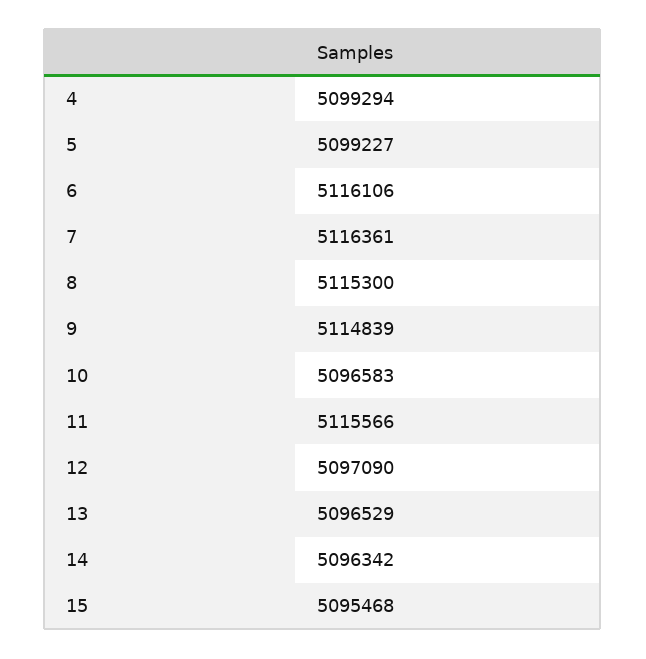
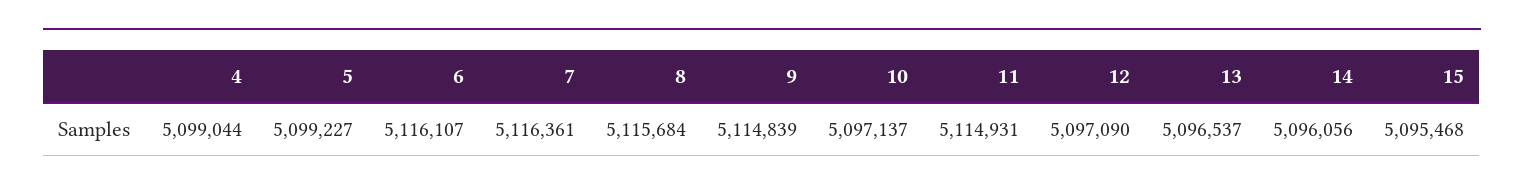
4: 5099294 -> 5099044
6: 5116106 -> 5116107
8: 5115300 -> 5115684
10: 5096583 -> 5097137
11: 5115566 -> 5114931
13: 5096529 -> 5096537
14: 5096342 -> 5096056

